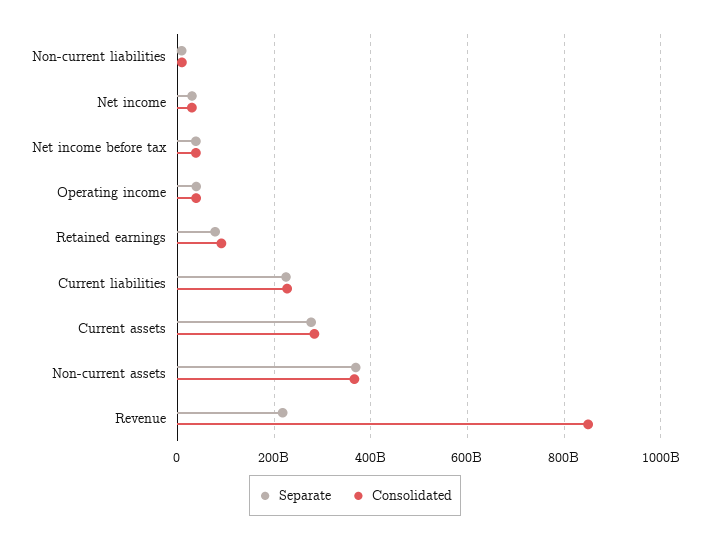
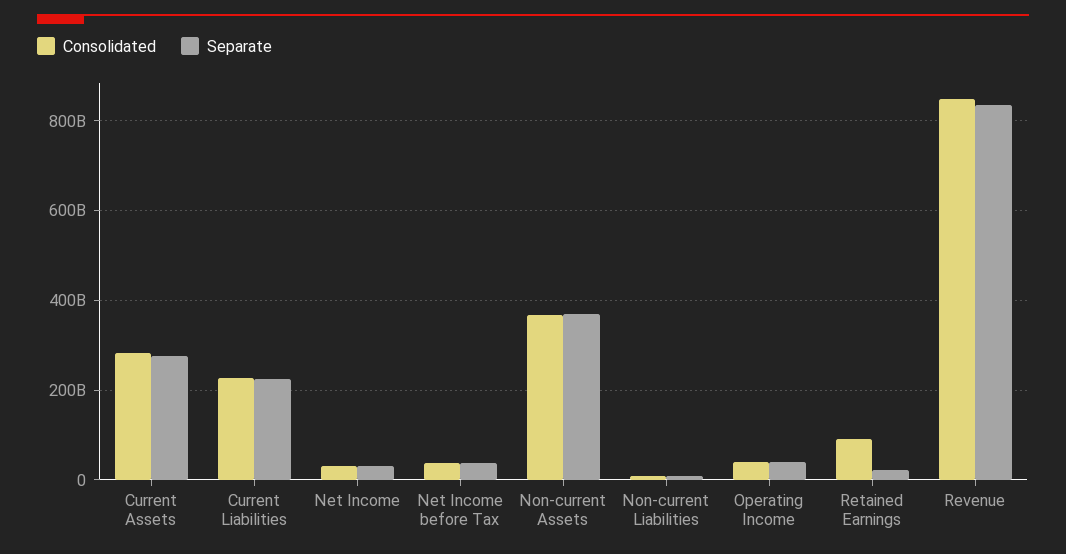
Separate, Retained earnings: 80000000000 -> 20000000000
Separate, Revenue: 220000000000 -> 840000000000

